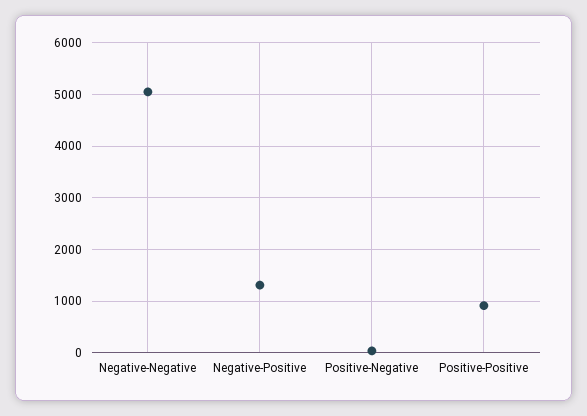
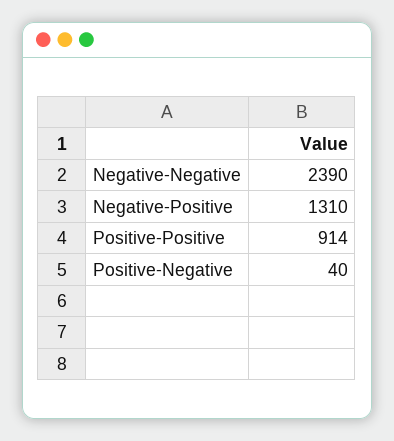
Negative-Negative: 5000 -> 2390

